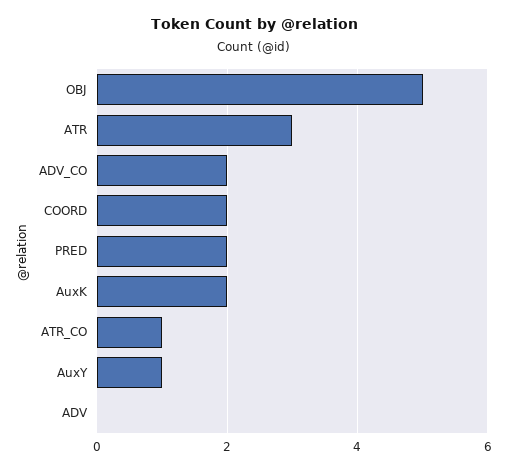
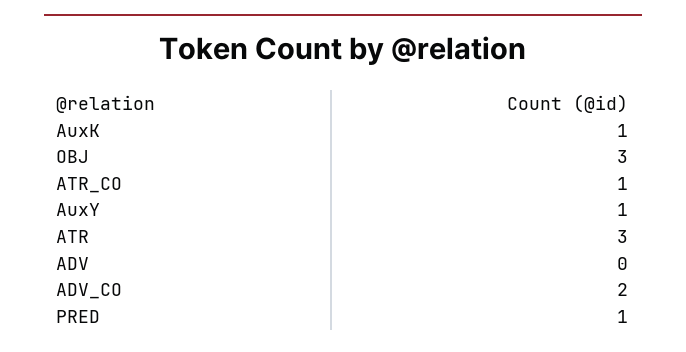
OBJ: 5 -> 3
COORD: 2 -> none
PRED: 2 -> 1
AuxK: 2 -> 1

